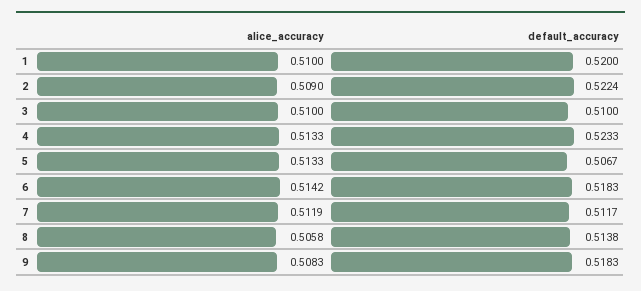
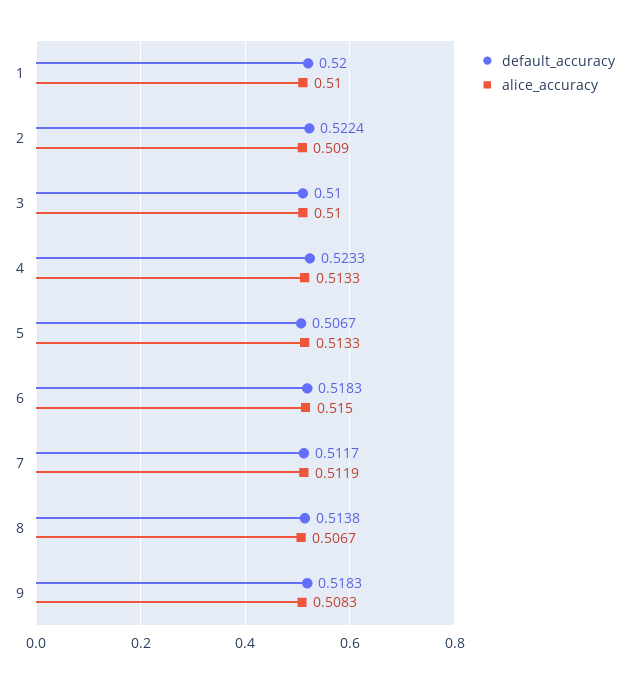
alice_accuracy, 6: 0.5142 -> 0.515
alice_accuracy, 8: 0.5058 -> 0.5067

